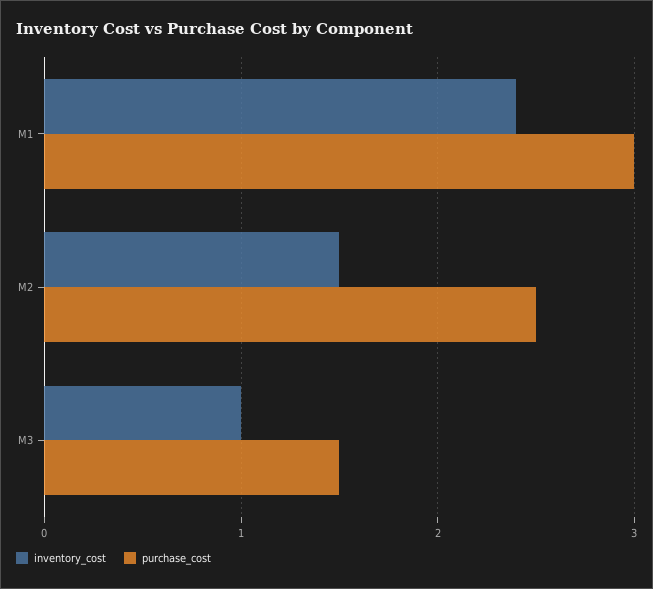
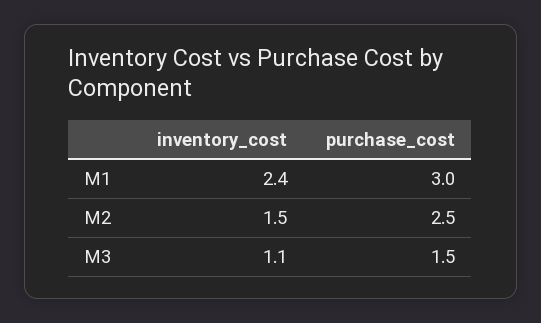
inventory_cost, M3: 1 -> 1.1

